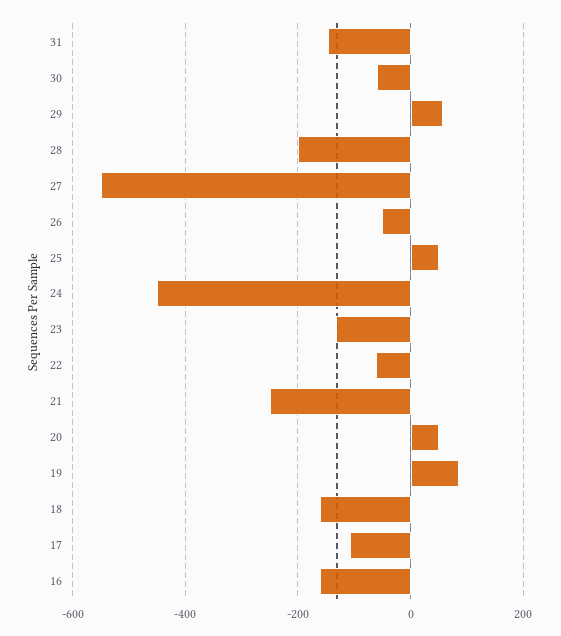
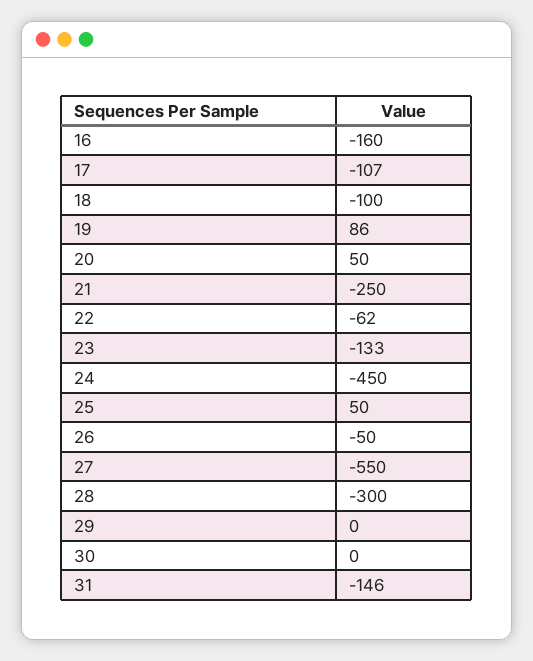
30: -60 -> 0
29: 60 -> 0
28: -200 -> -300
18: -160 -> -100

